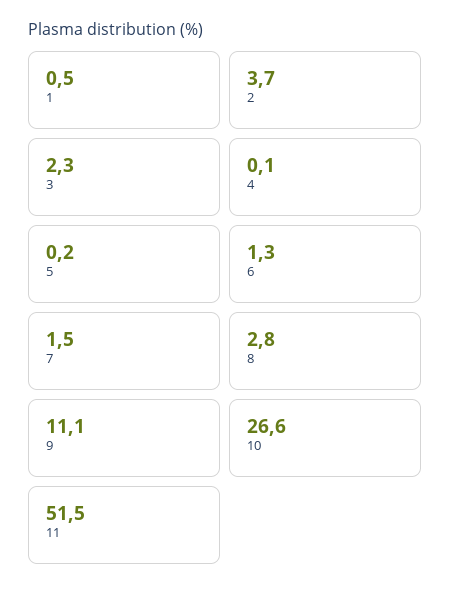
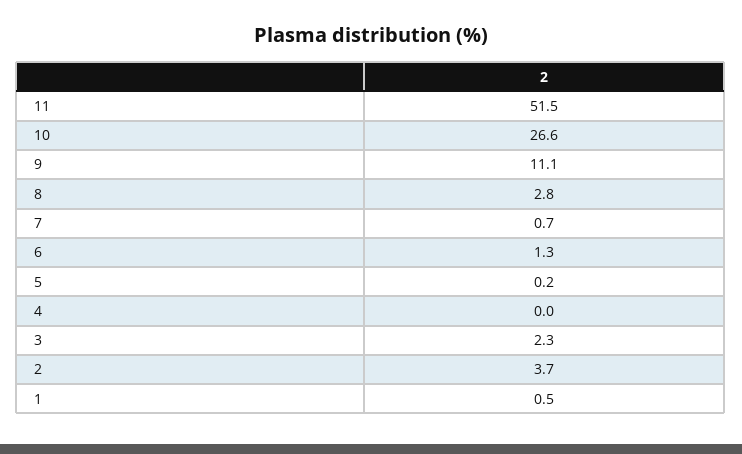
4: 0.1 -> 0
7: 1.5 -> 0.7

